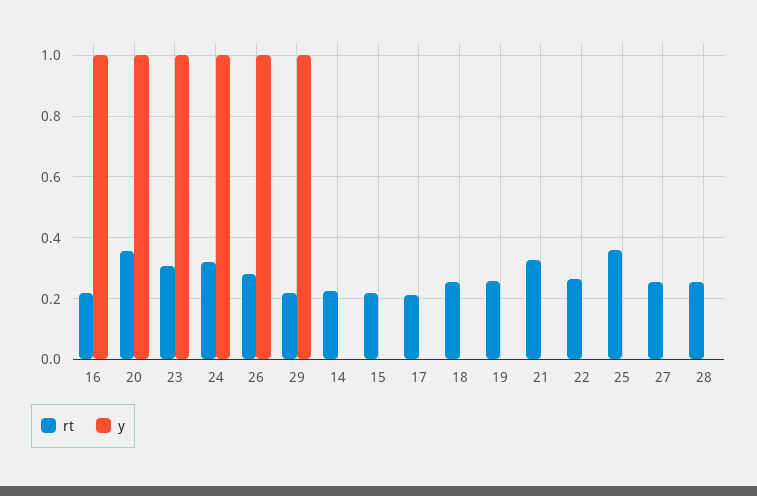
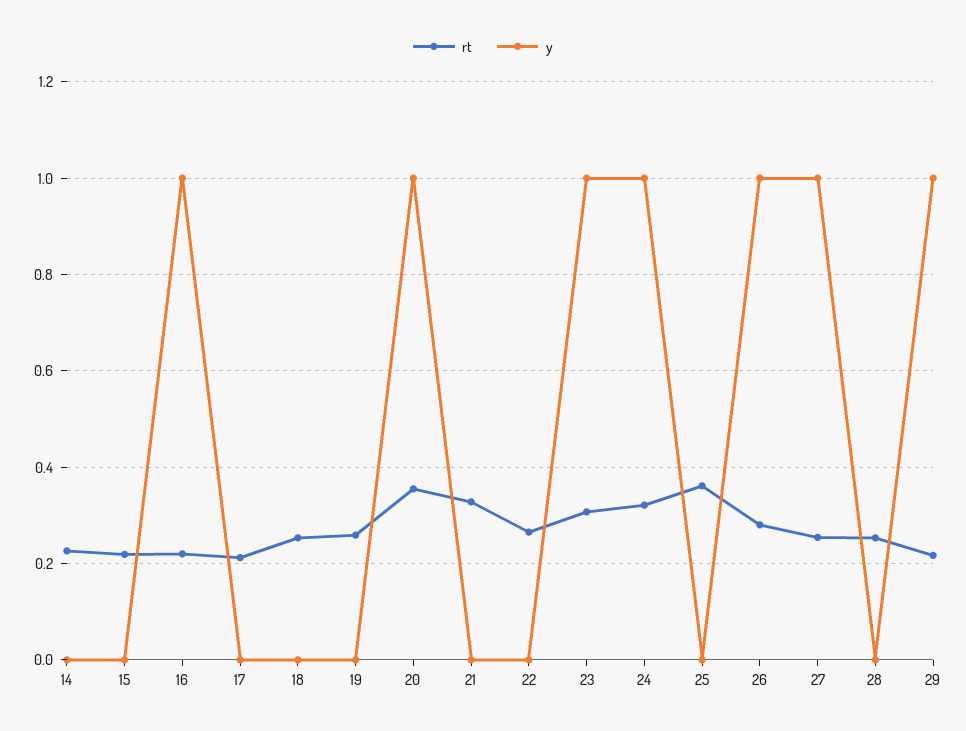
y, 27: 0 -> 1

